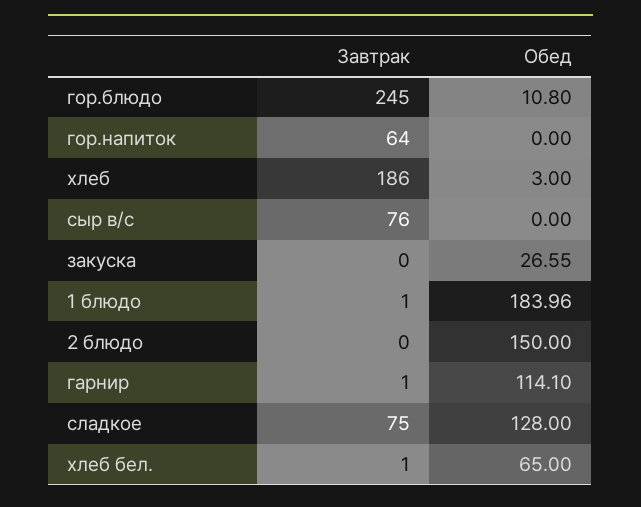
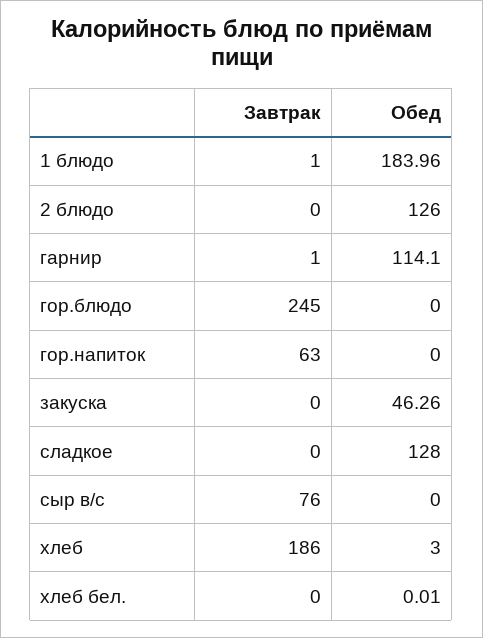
Обед, гор.блюдо: 10.8 -> 0
Завтрак, гор.напиток: 64 -> 63
Обед, закуска: 26.55 -> 46.26
Обед, 2 блюдо: 150 -> 126
Завтрак, сладкое: 75 -> 0
Завтрак, хлеб бел.: 1 -> 0
Обед, хлеб бел.: 65 -> 0.01

